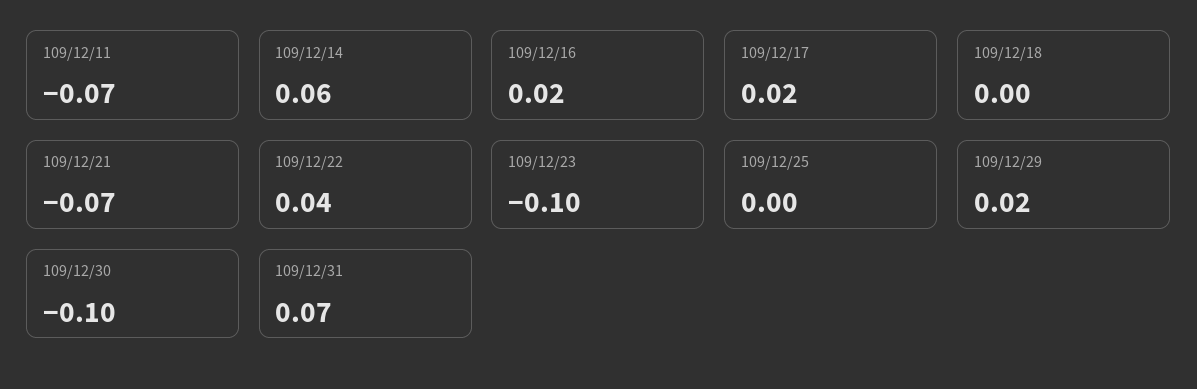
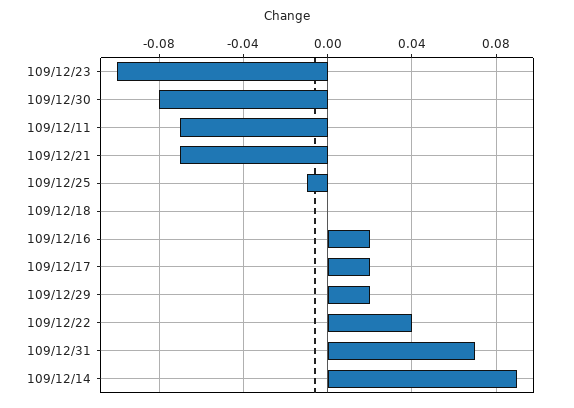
109/12/14: 0.06 -> 0.09
109/12/25: 0 -> -0.01
109/12/30: -0.1 -> -0.08

